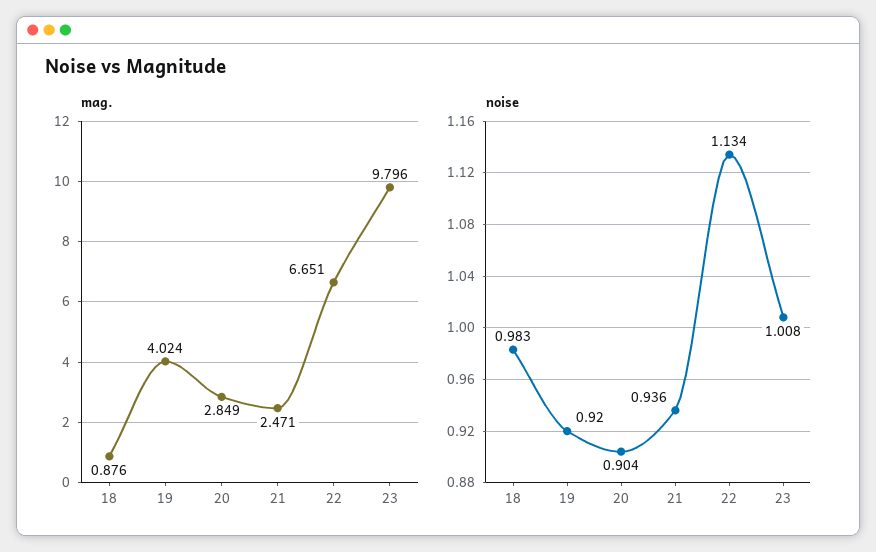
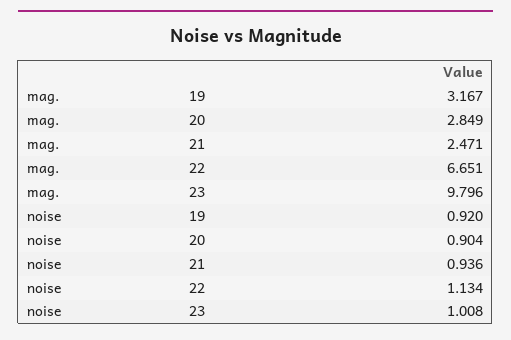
mag., 18: 0.876 -> none
mag., 19: 4.024 -> 3.167
noise, 18: 0.983 -> none

